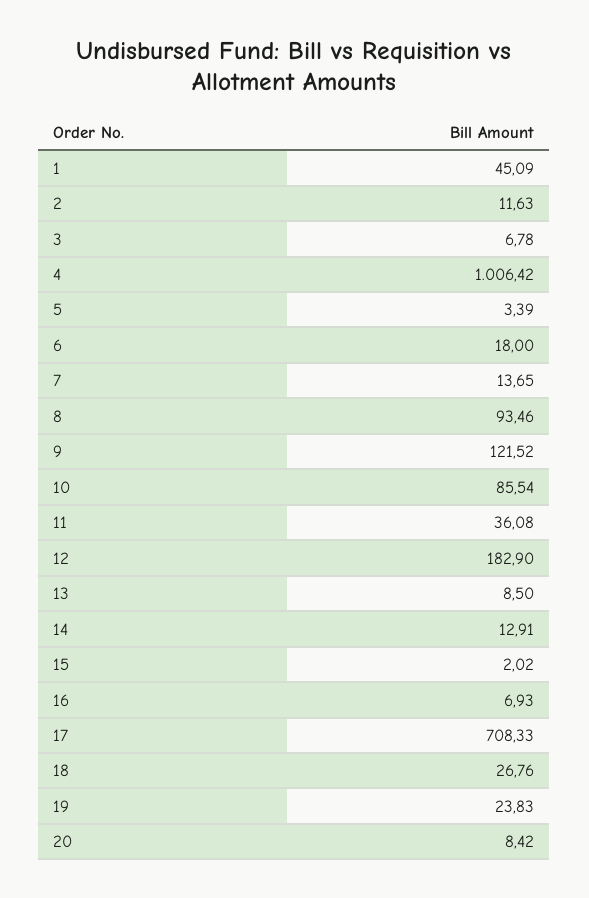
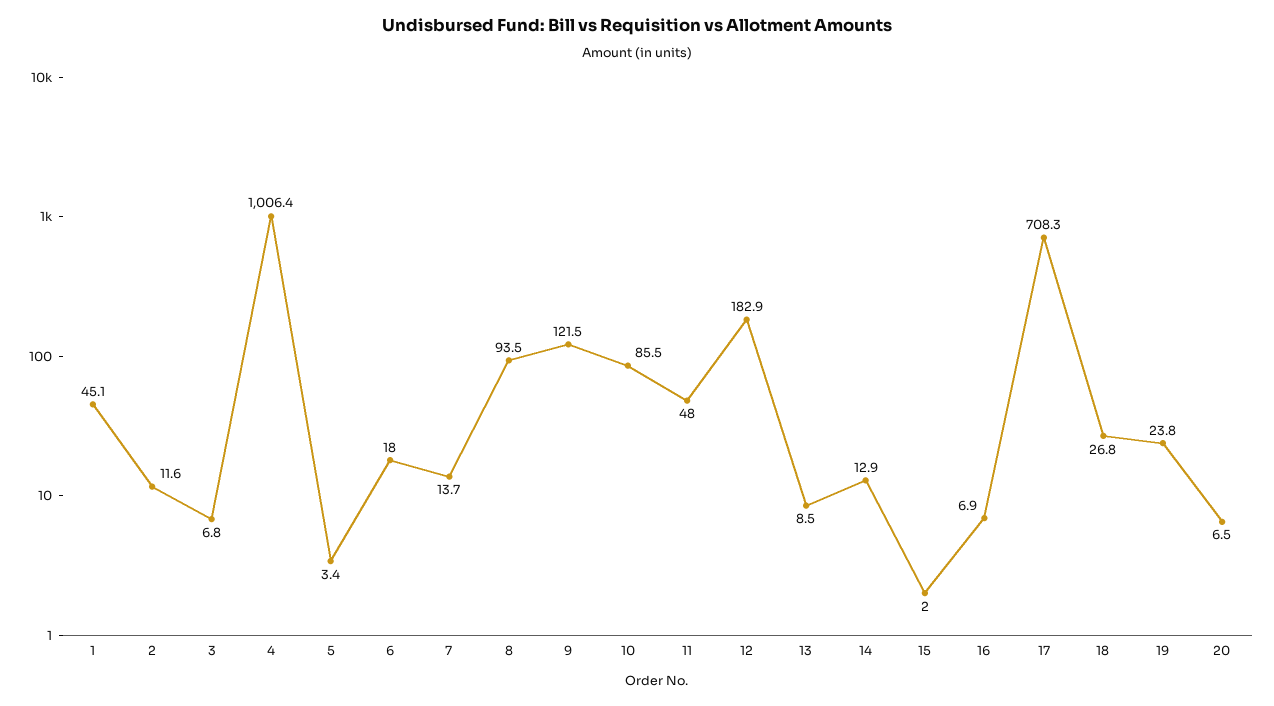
11: 36.08 -> 48
20: 8.42 -> 6.5

